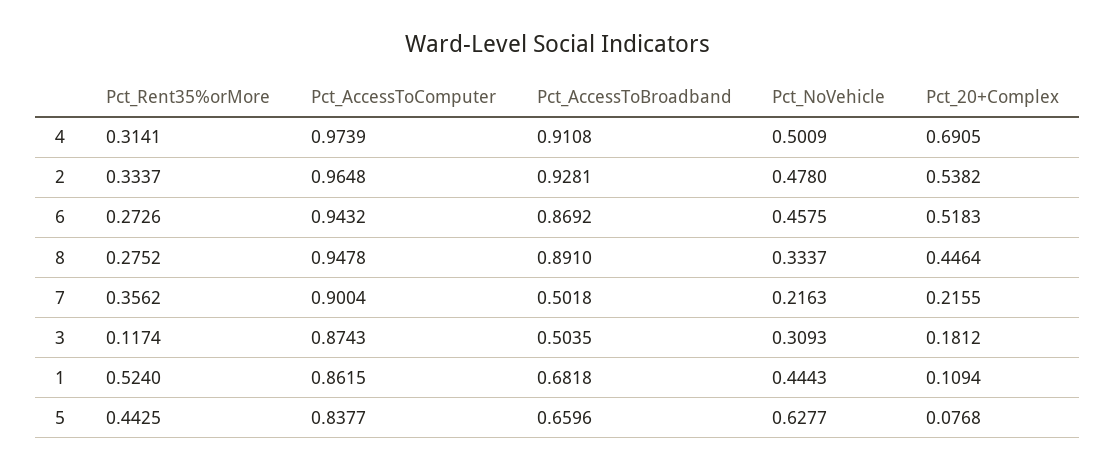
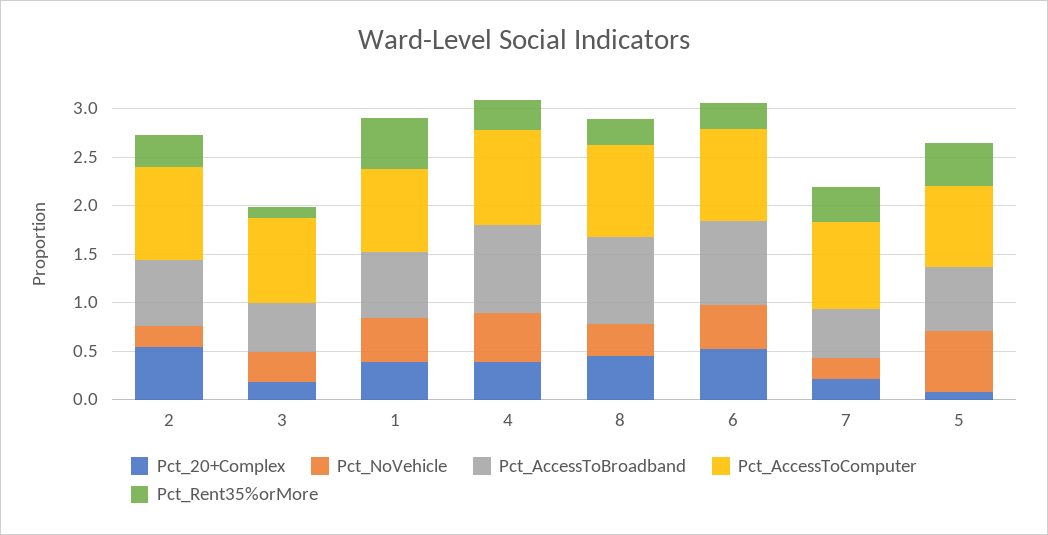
Pct_20+Complex, 4: 0.6905 -> 0.4
Pct_AccessToBroadband, 2: 0.9281 -> 0.7
Pct_NoVehicle, 2: 0.478 -> 0.2
Pct_20+Complex, 1: 0.1094 -> 0.4

